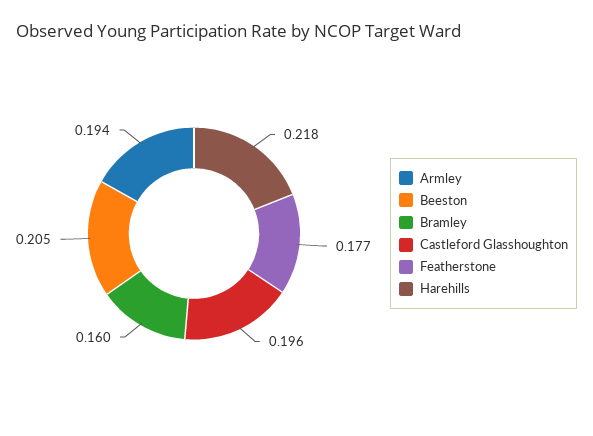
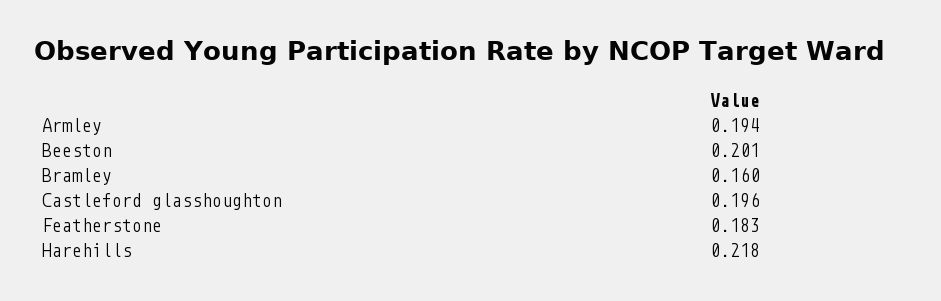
Beeston: 0.205 -> 0.201
Featherstone: 0.177 -> 0.183

